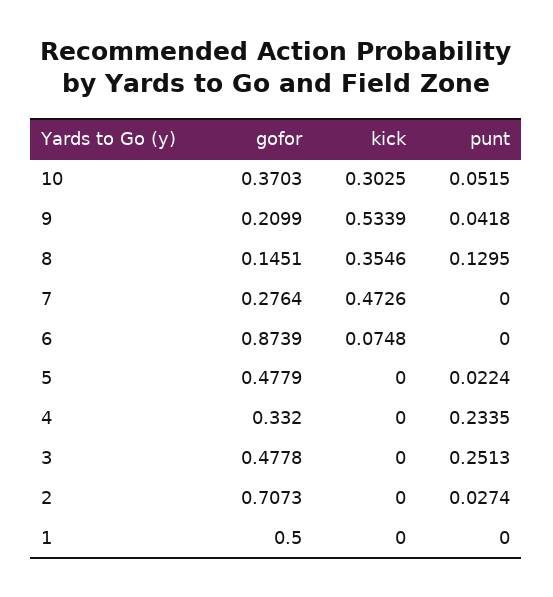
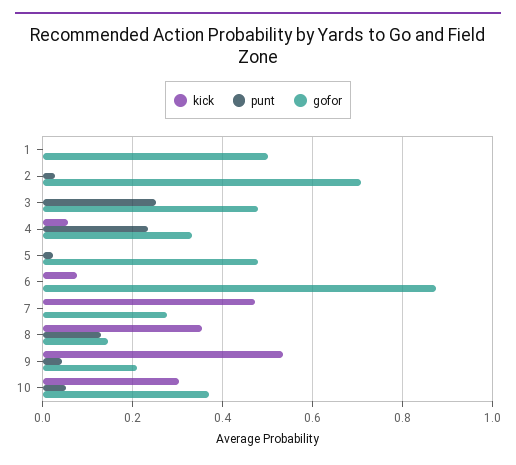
kick, 4: 0 -> 0.06

